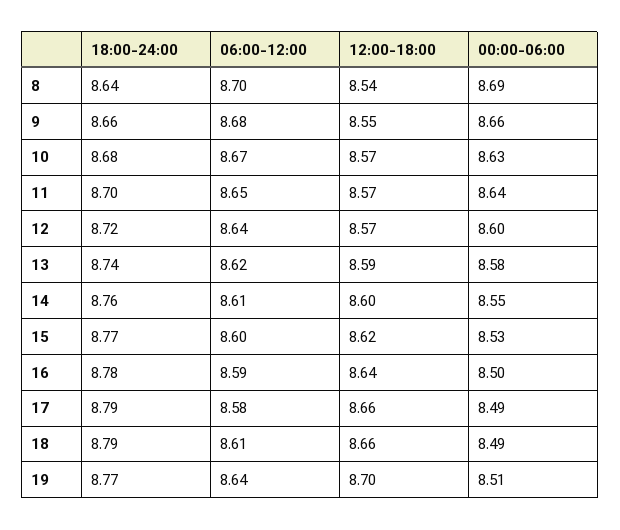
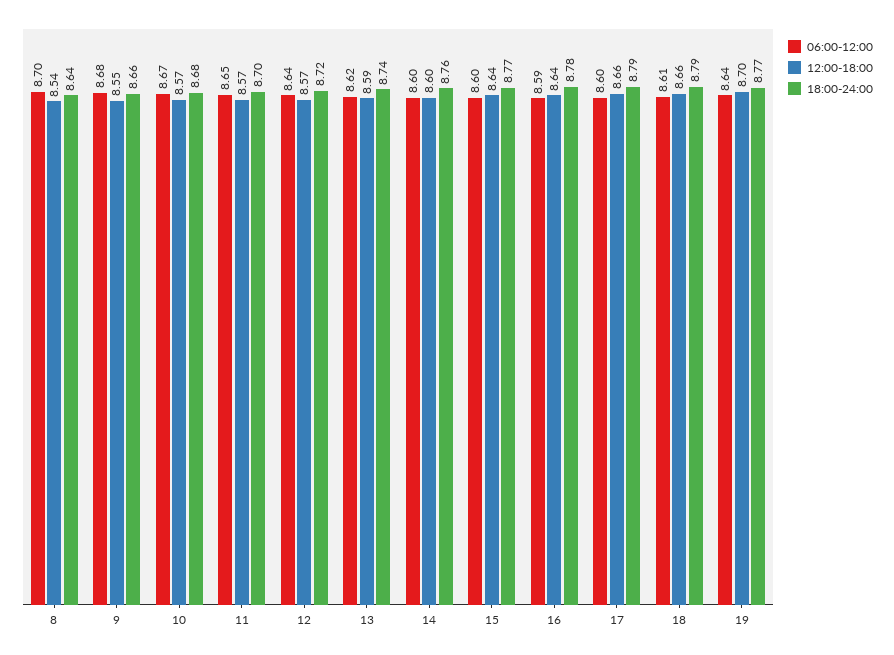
00:00-06:00, 8: 8.69 -> none
00:00-06:00, 9: 8.66 -> none
00:00-06:00, 10: 8.63 -> none
00:00-06:00, 11: 8.64 -> none
00:00-06:00, 12: 8.6 -> none
00:00-06:00, 13: 8.58 -> none
06:00-12:00, 14: 8.61 -> 8.6
00:00-06:00, 14: 8.55 -> none
12:00-18:00, 15: 8.62 -> 8.64
00:00-06:00, 15: 8.53 -> none
00:00-06:00, 16: 8.5 -> none
06:00-12:00, 17: 8.58 -> 8.6
00:00-06:00, 17: 8.49 -> none
00:00-06:00, 18: 8.49 -> none
00:00-06:00, 19: 8.51 -> none

